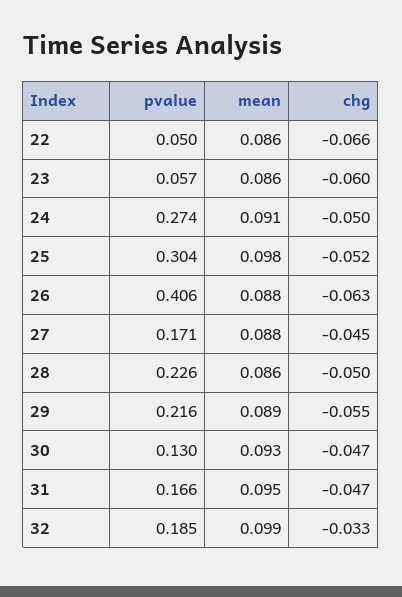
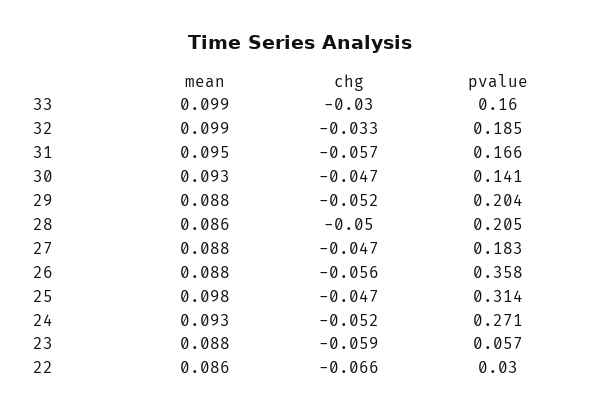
pvalue, 22: 0.05 -> 0.03
mean, 23: 0.086 -> 0.088
chg, 23: -0.06 -> -0.059
pvalue, 24: 0.274 -> 0.271
mean, 24: 0.091 -> 0.093
chg, 24: -0.05 -> -0.052
pvalue, 25: 0.304 -> 0.314
chg, 25: -0.052 -> -0.047
pvalue, 26: 0.406 -> 0.358
chg, 26: -0.063 -> -0.056
pvalue, 27: 0.171 -> 0.183
chg, 27: -0.045 -> -0.047
pvalue, 28: 0.226 -> 0.205
pvalue, 29: 0.216 -> 0.204
mean, 29: 0.089 -> 0.088
chg, 29: -0.055 -> -0.052
pvalue, 30: 0.13 -> 0.141
chg, 31: -0.047 -> -0.057
mean, 33: none -> 0.099
chg, 33: none -> -0.03
pvalue, 33: none -> 0.16

